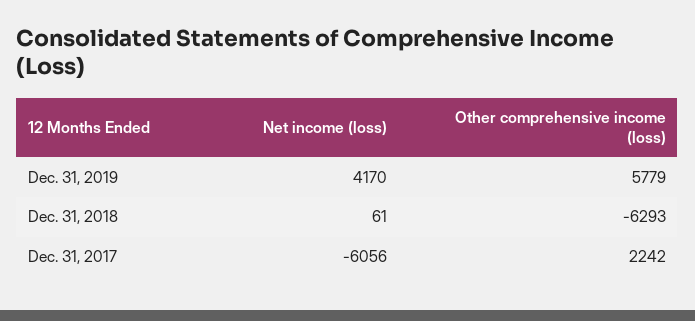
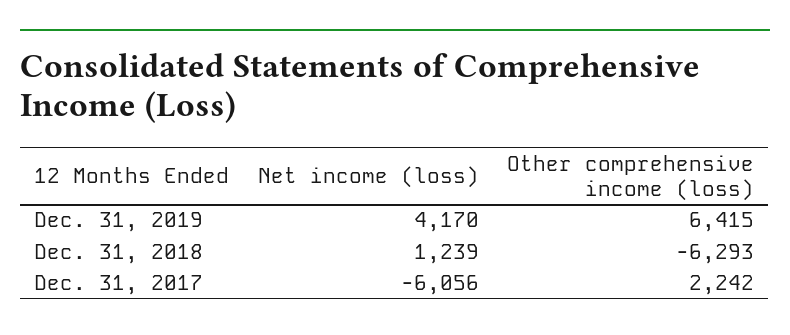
Other comprehensive income (loss), Dec. 31, 2019: 5779 -> 6415
Net income (loss), Dec. 31, 2018: 61 -> 1239

